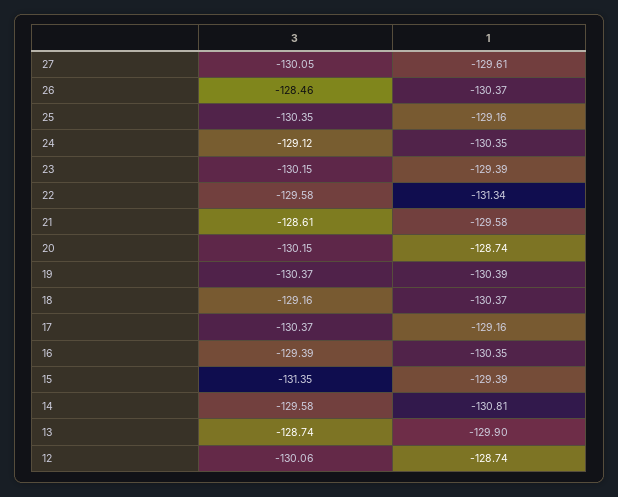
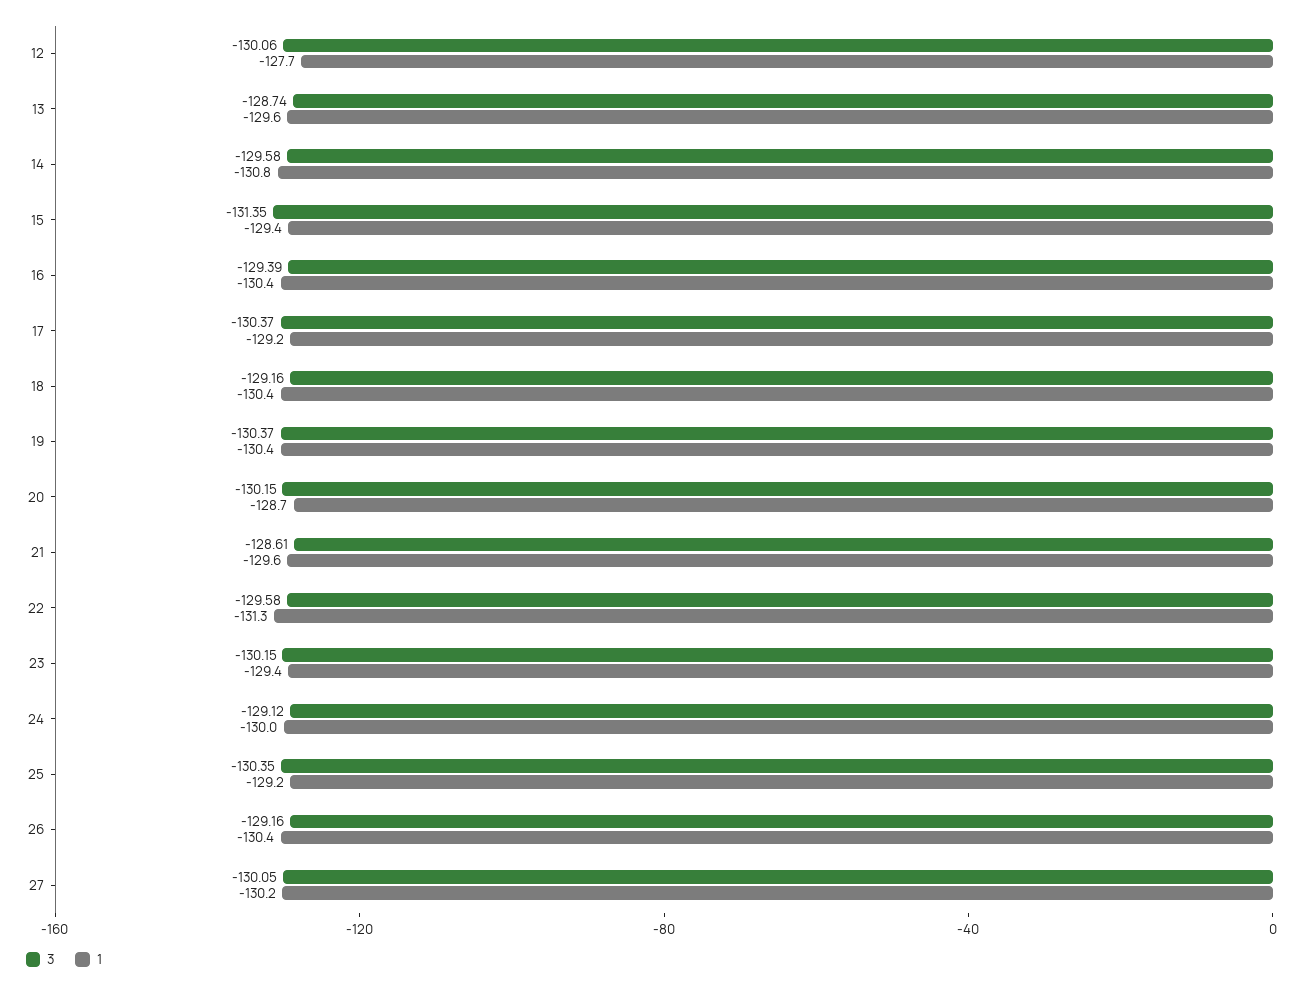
1, 27: -129.61 -> -130.2
3, 26: -128.46 -> -129.16
1, 24: -130.35 -> -130
1, 13: -129.9 -> -129.6
1, 12: -128.74 -> -127.7

